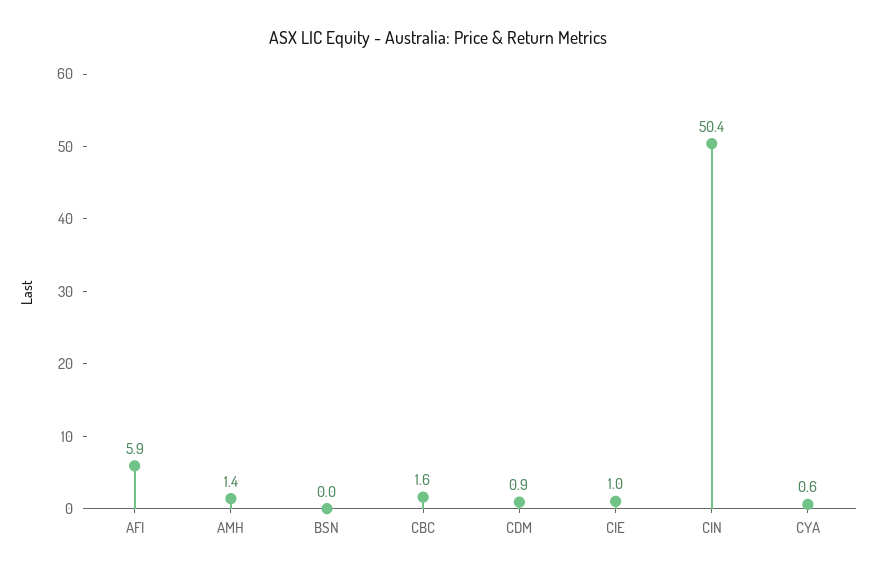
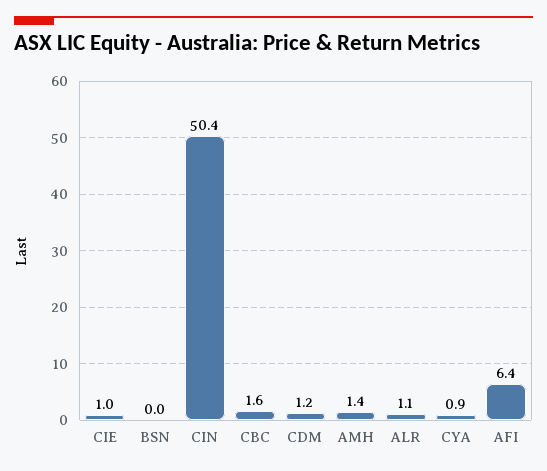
AFI: 5.9 -> 6.4
CDM: 0.9 -> 1.2
CYA: 0.6 -> 0.9
ALR: none -> 1.1

